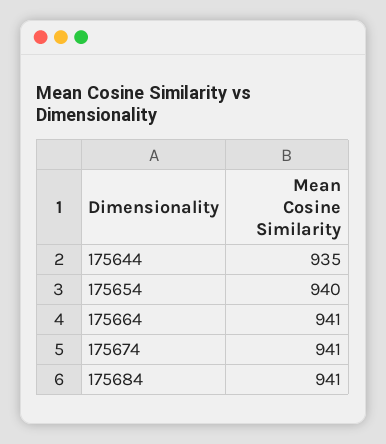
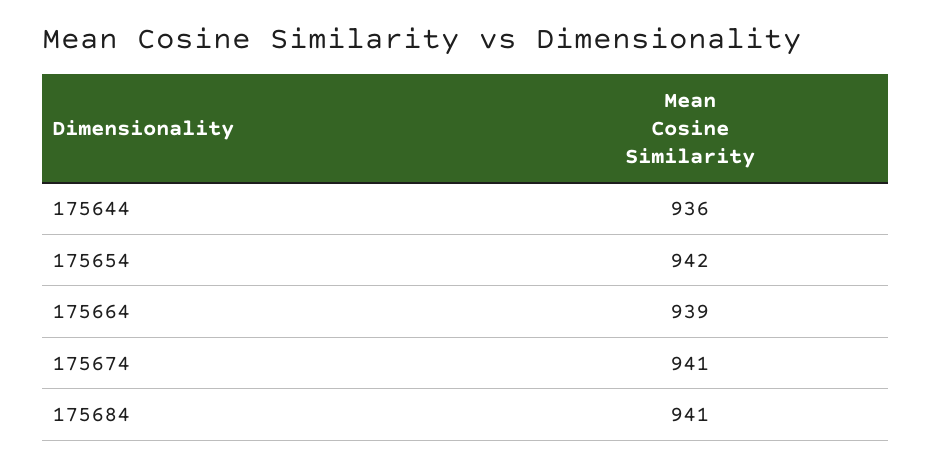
175644: 935 -> 936
175654: 940 -> 942
175664: 941 -> 939

